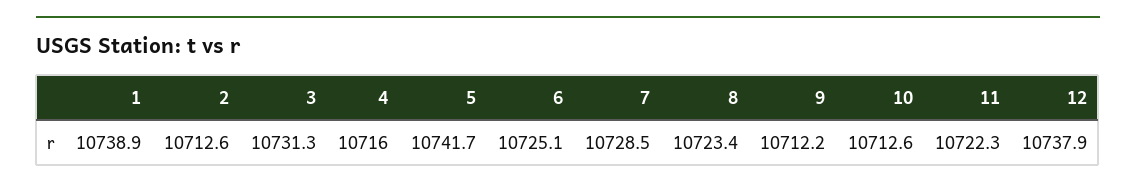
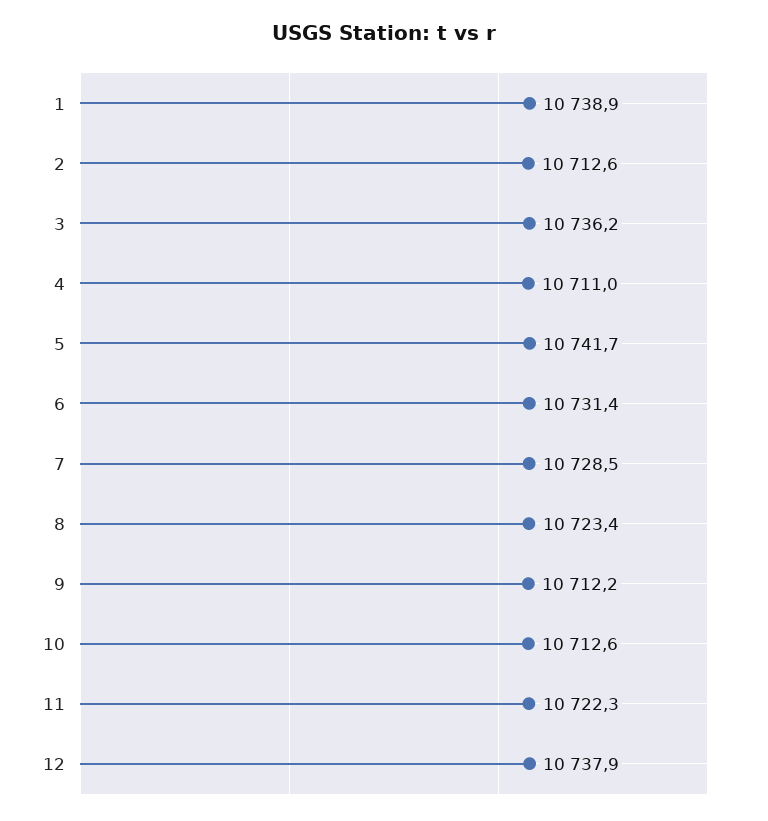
3: 10731.3 -> 10736.2
4: 10716 -> 10711
6: 10725.1 -> 10731.4

